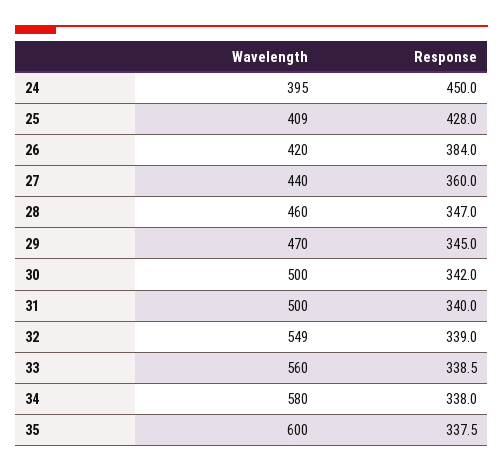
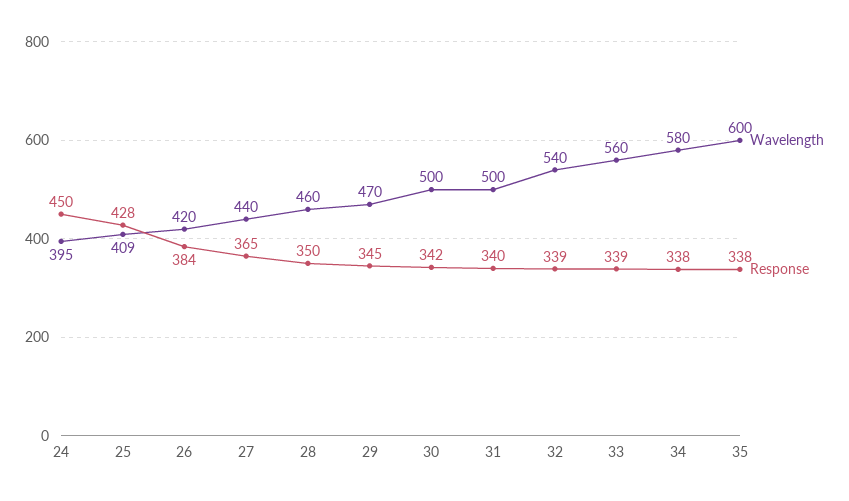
Response, 27: 360 -> 365
Response, 28: 347 -> 350
Wavelength, 32: 549 -> 540

